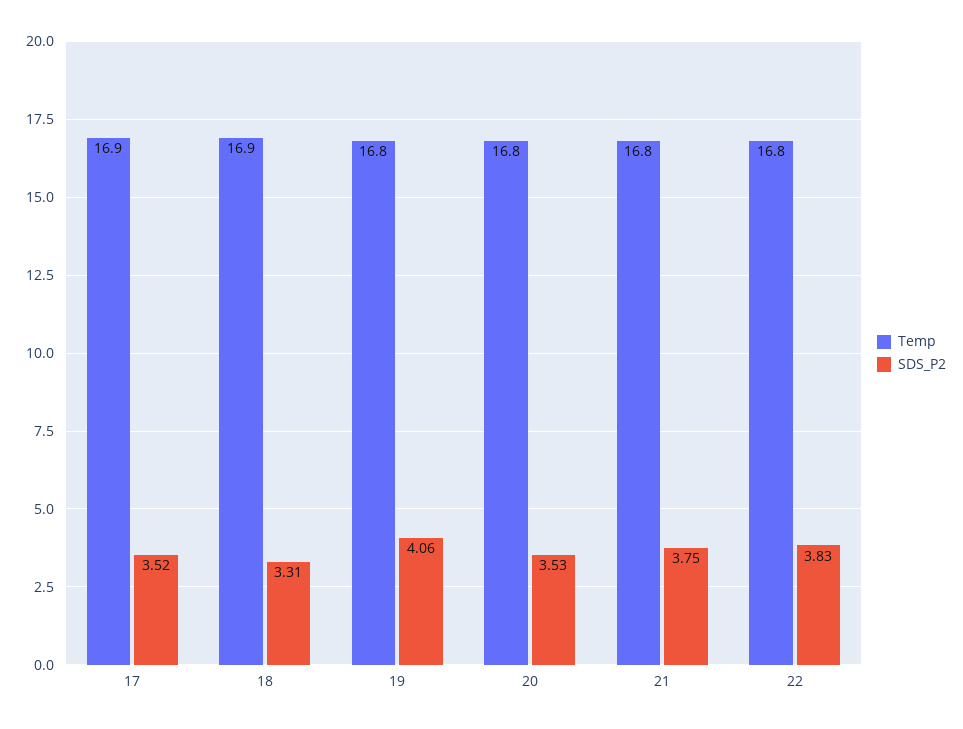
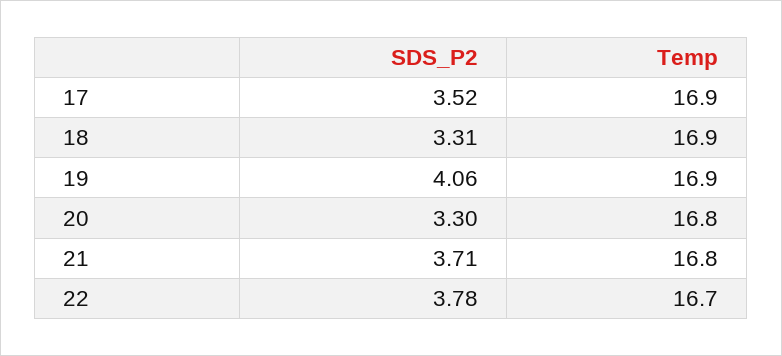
Temp, 19: 16.8 -> 16.9
SDS_P2, 20: 3.53 -> 3.3
SDS_P2, 21: 3.75 -> 3.71
Temp, 22: 16.8 -> 16.7
SDS_P2, 22: 3.83 -> 3.78

